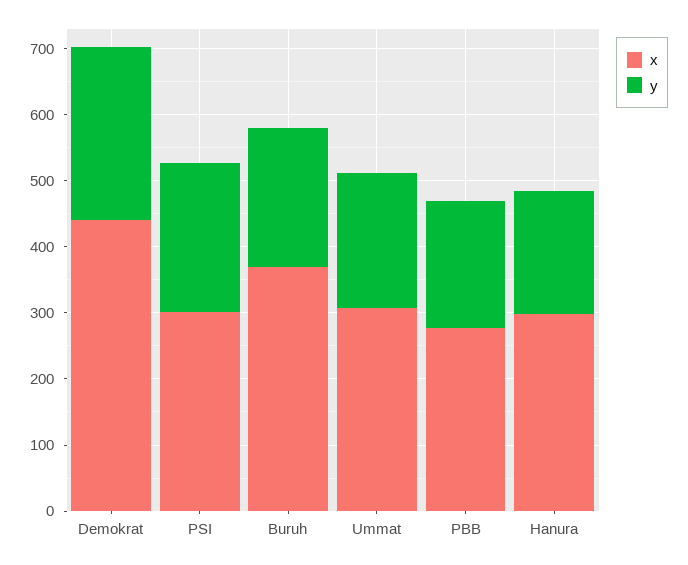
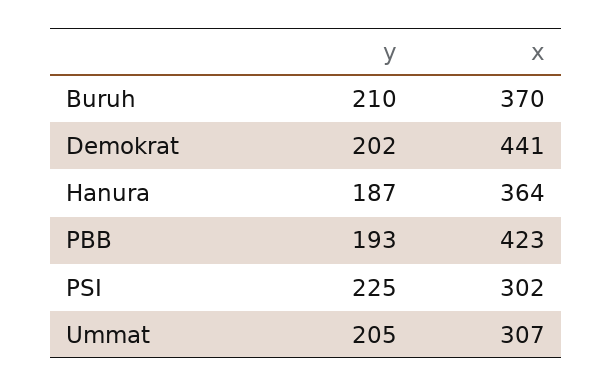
y, Demokrat: 260 -> 202
x, PBB: 280 -> 423
x, Hanura: 300 -> 364

